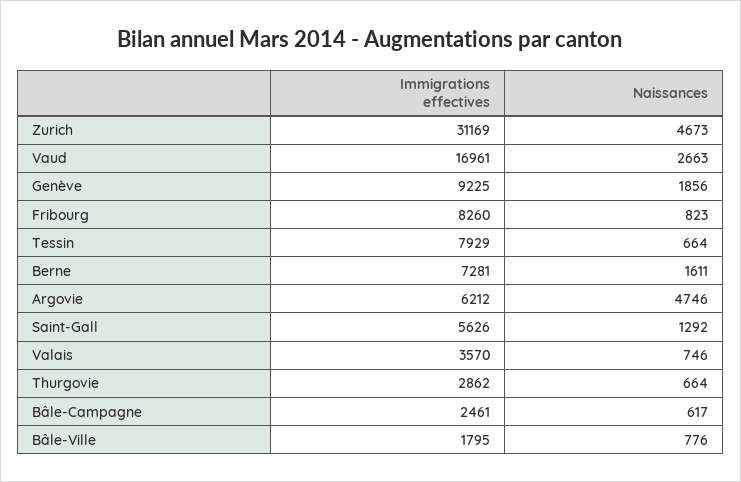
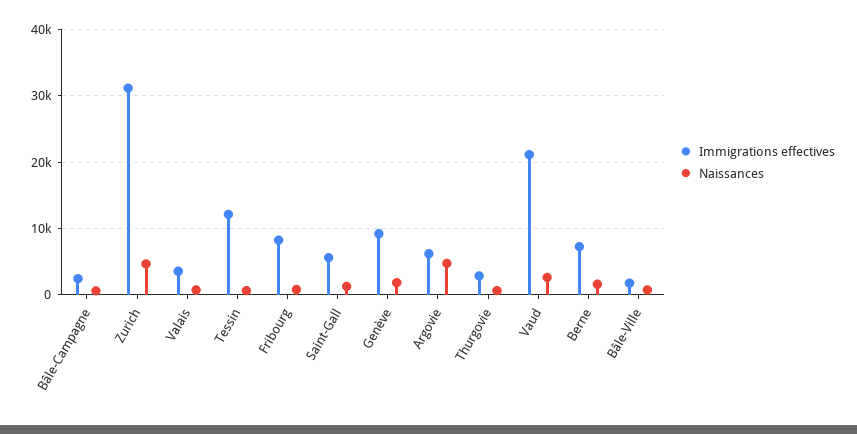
Immigrations effectives, Vaud: 16961 -> 21000
Immigrations effectives, Tessin: 7929 -> 12000

